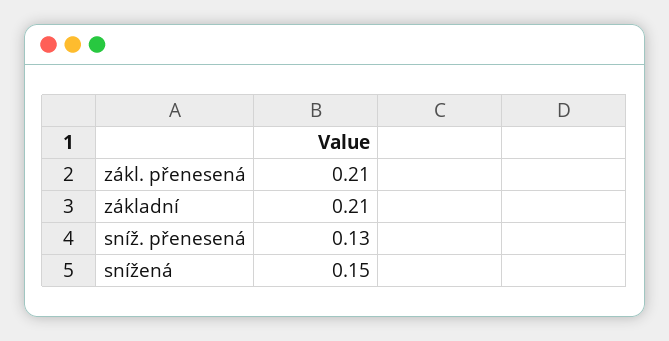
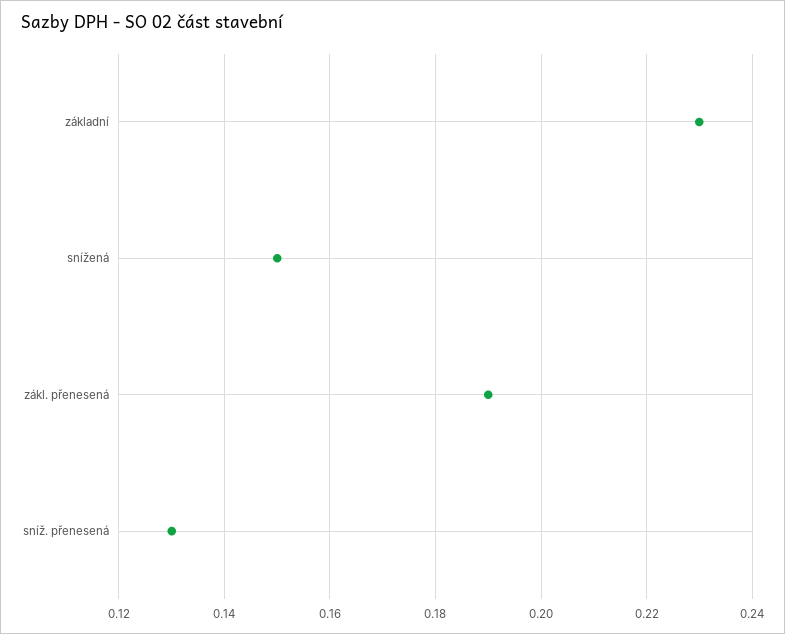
zákl. přenesená: 0.21 -> 0.19
základní: 0.21 -> 0.23

